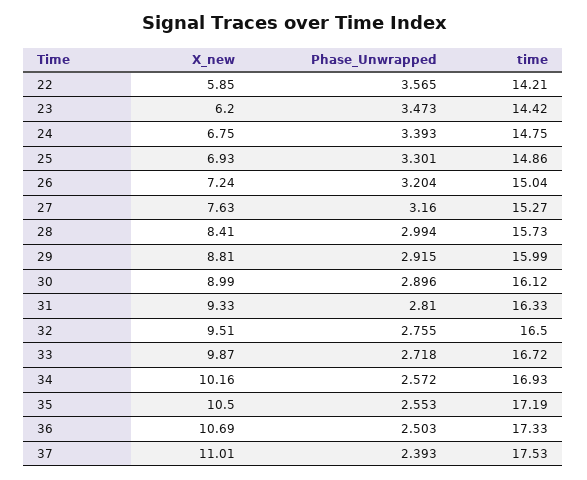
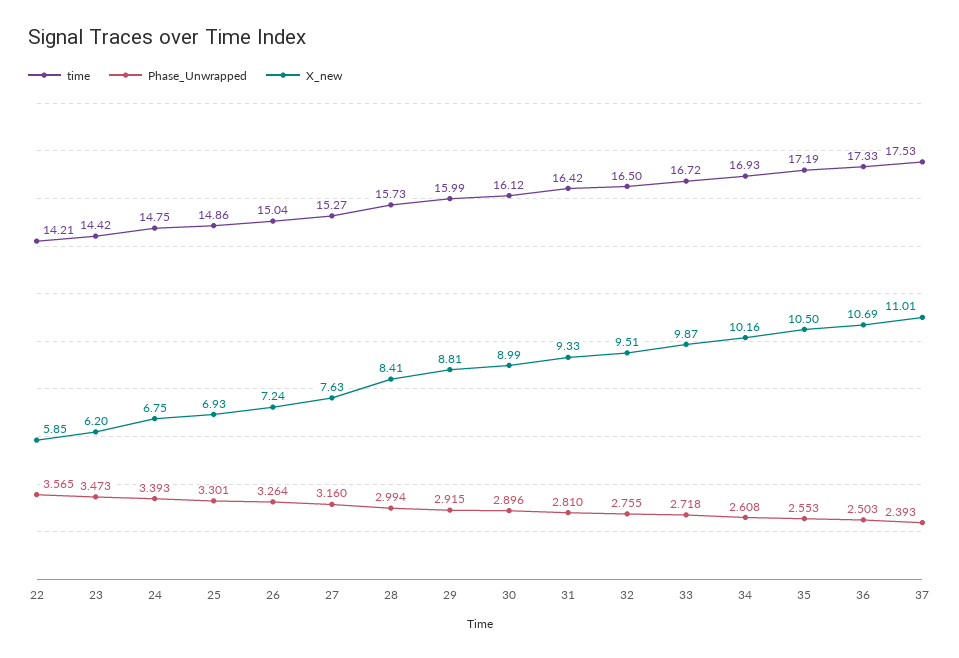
Phase_Unwrapped, 26: 3.204 -> 3.264
time, 31: 16.33 -> 16.42
Phase_Unwrapped, 34: 2.572 -> 2.608

